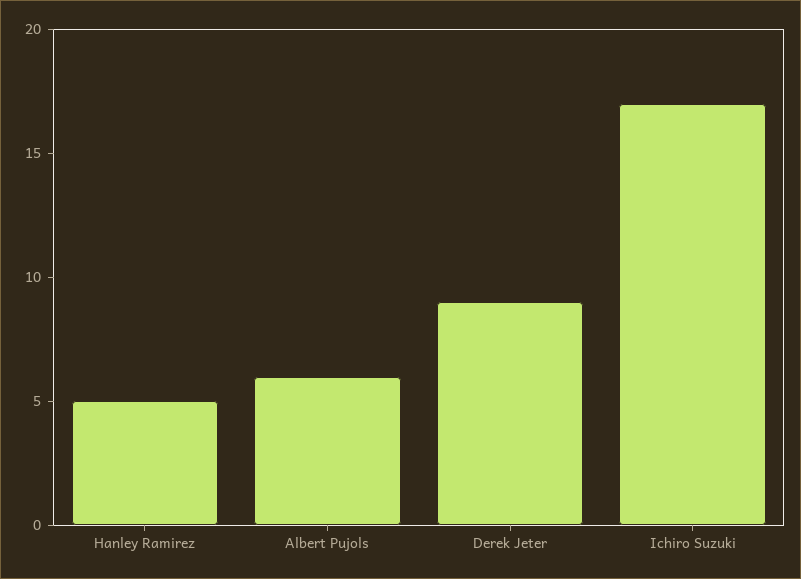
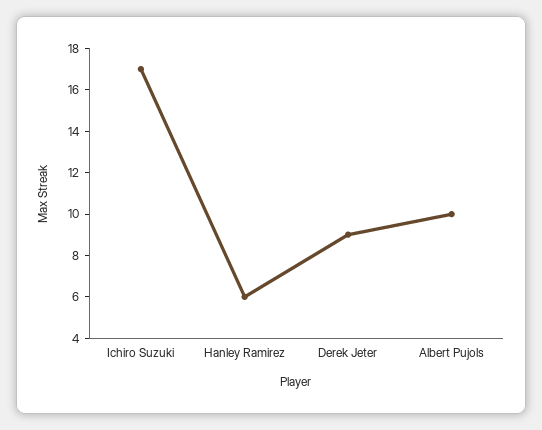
Hanley Ramirez: 5 -> 6
Albert Pujols: 6 -> 10

